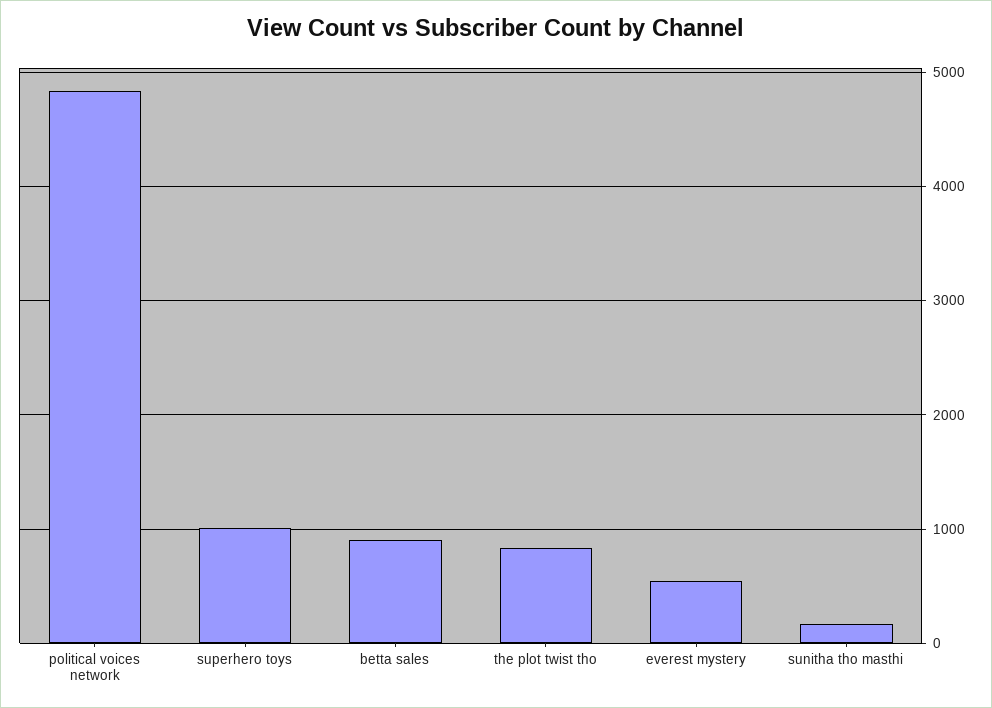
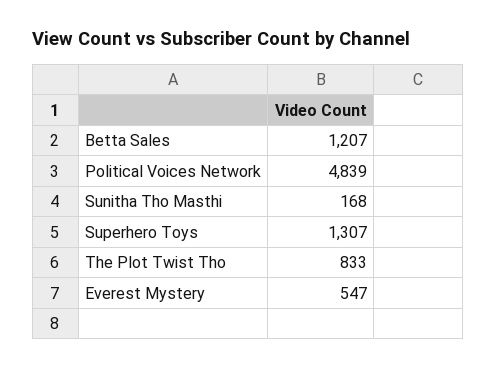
superhero toys: 1000 -> 1307
betta sales: 900 -> 1207

